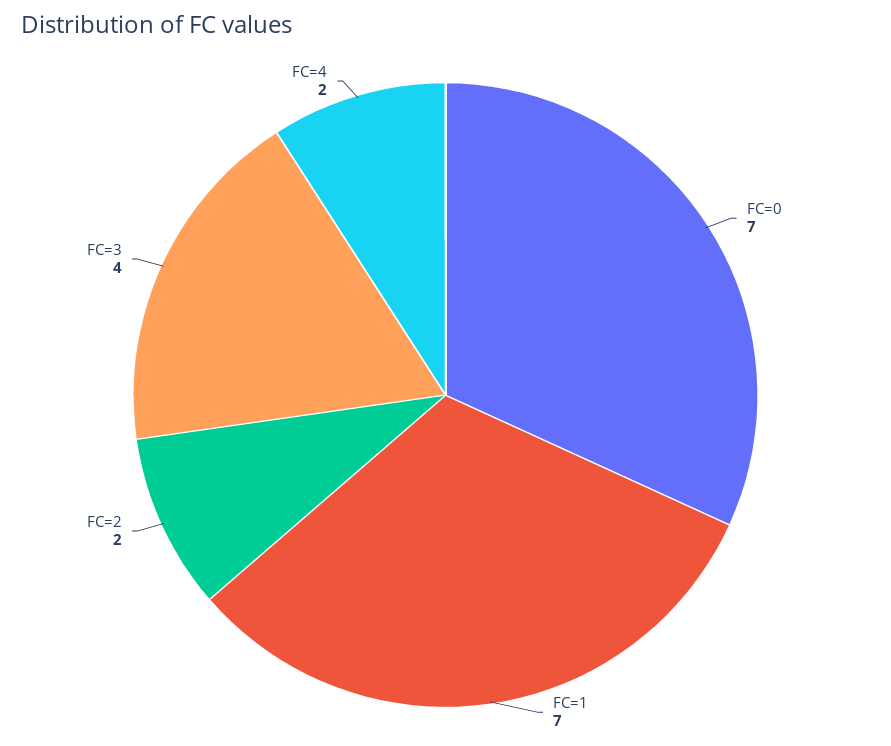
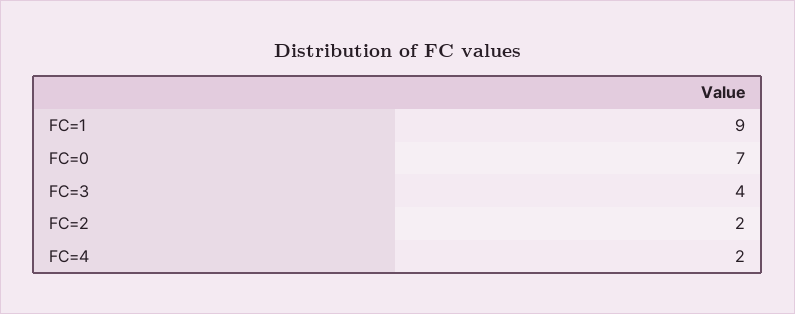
FC=1: 7 -> 9

